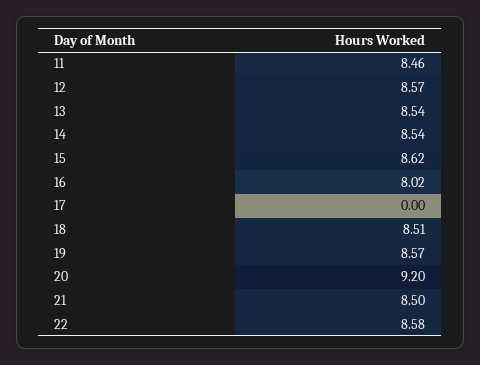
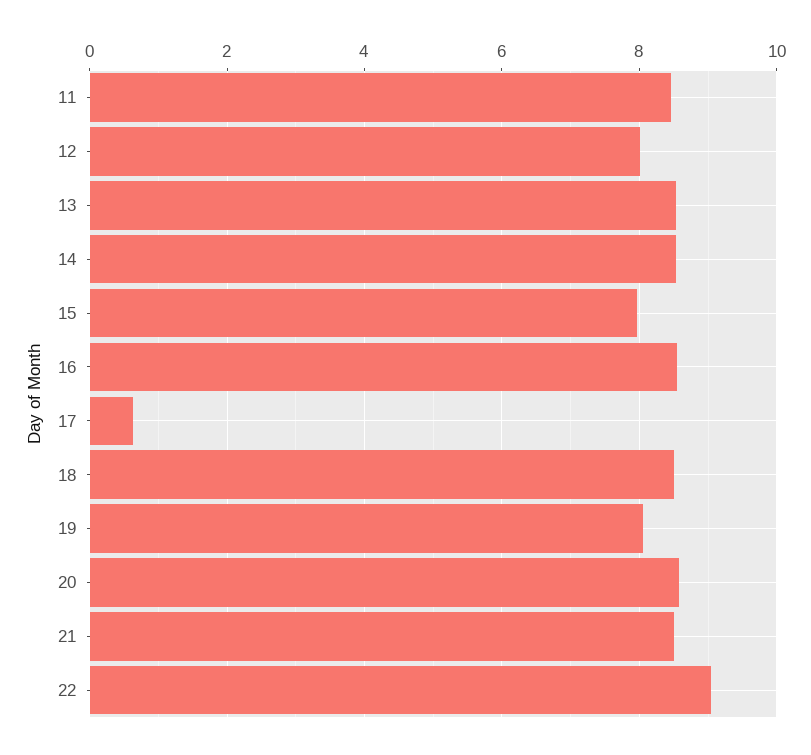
12: 8.57 -> 8
15: 8.62 -> 8
16: 8.02 -> 8.6
17: 0 -> 0.6
19: 8.57 -> 8
20: 9.2 -> 8.6
22: 8.58 -> 9

